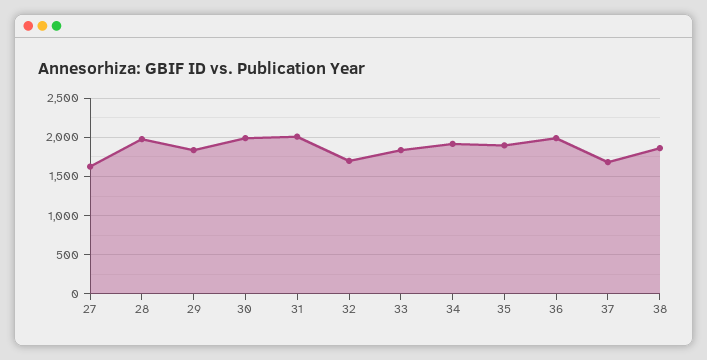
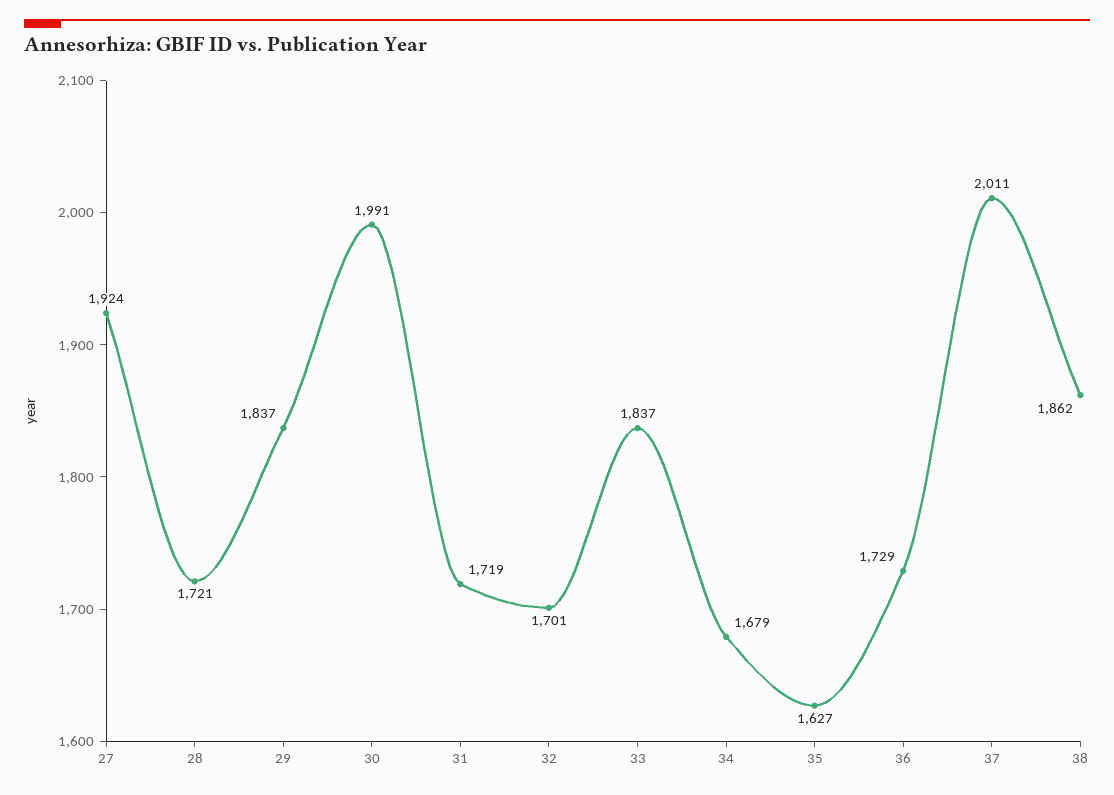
27: 1600 -> 1924
28: 2000 -> 1721
31: 2000 -> 1719
34: 1900 -> 1679
35: 1900 -> 1627
36: 2000 -> 1729
37: 1700 -> 2011

